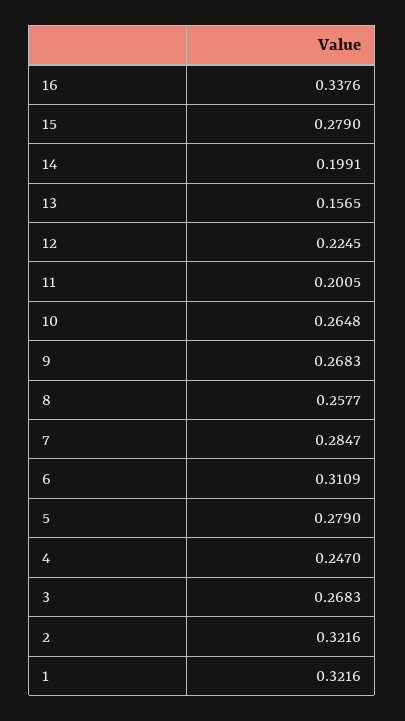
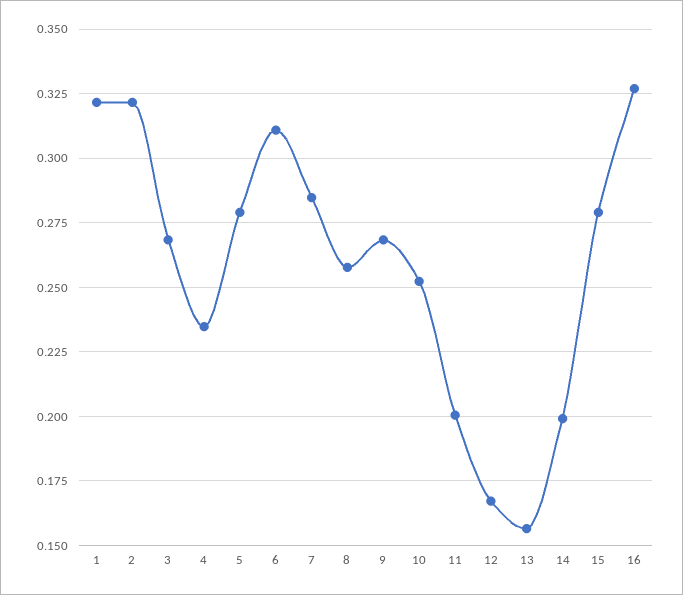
16: 0.3376 -> 0.3275
12: 0.2245 -> 0.1675
10: 0.2648 -> 0.2525
4: 0.247 -> 0.235

